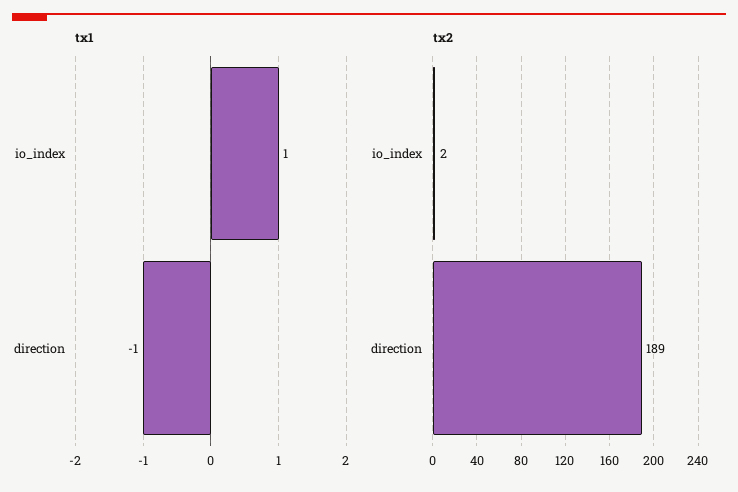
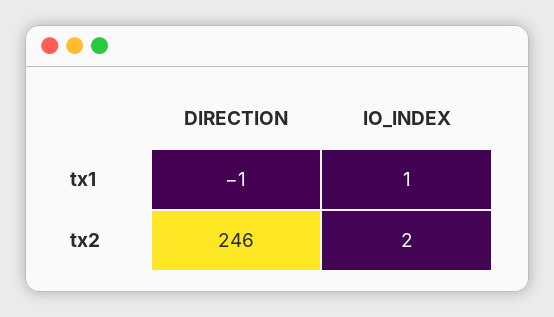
tx2, direction: 189 -> 246

